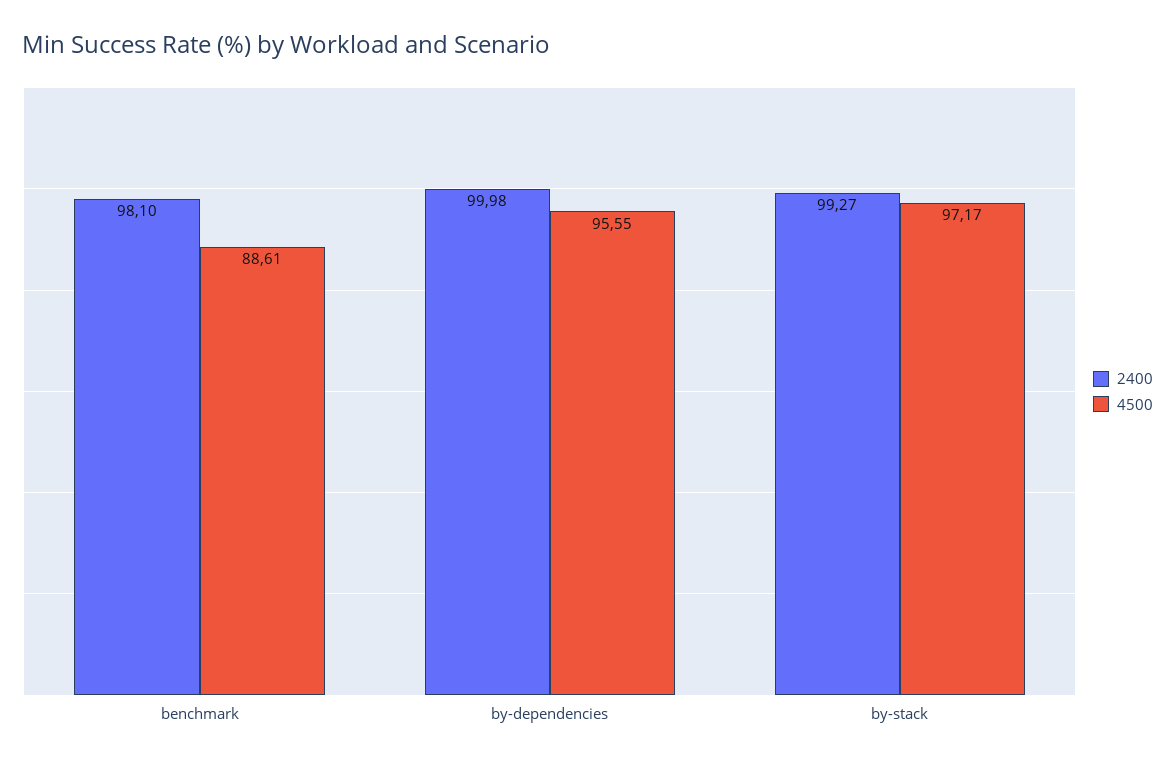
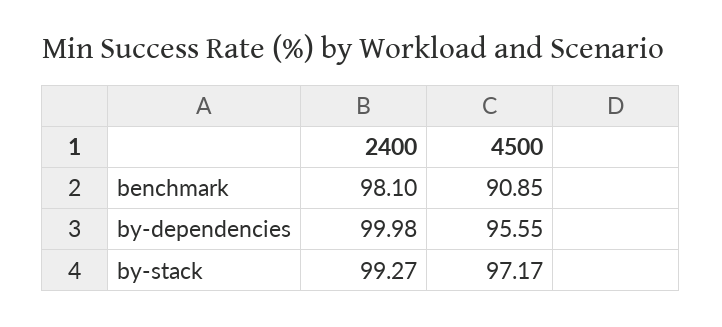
4500, benchmark: 88.61 -> 90.85

